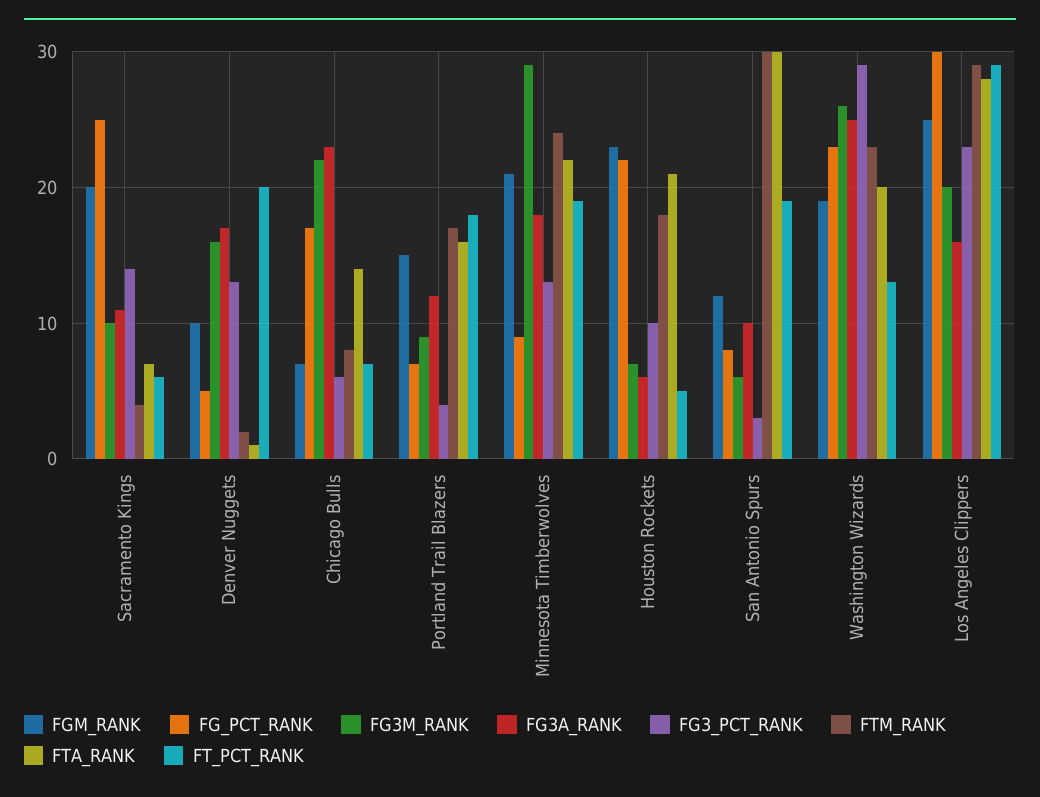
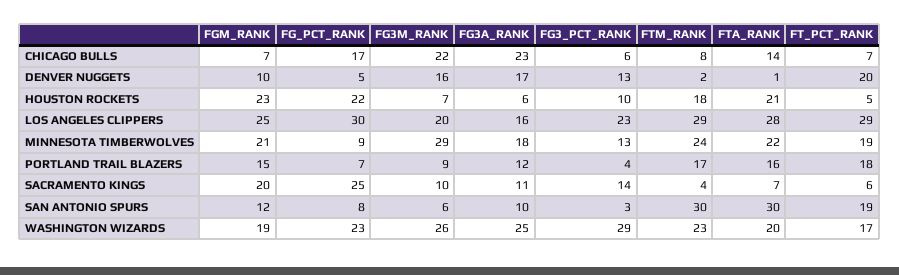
FT_PCT_RANK, Washington Wizards: 13 -> 17

